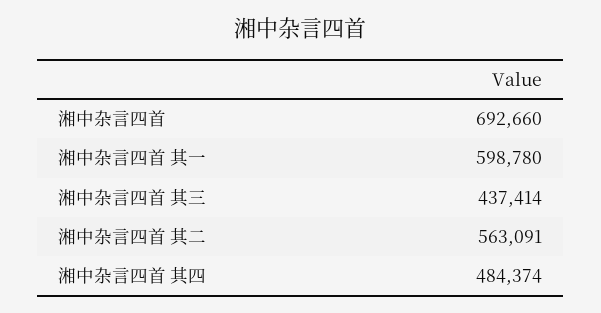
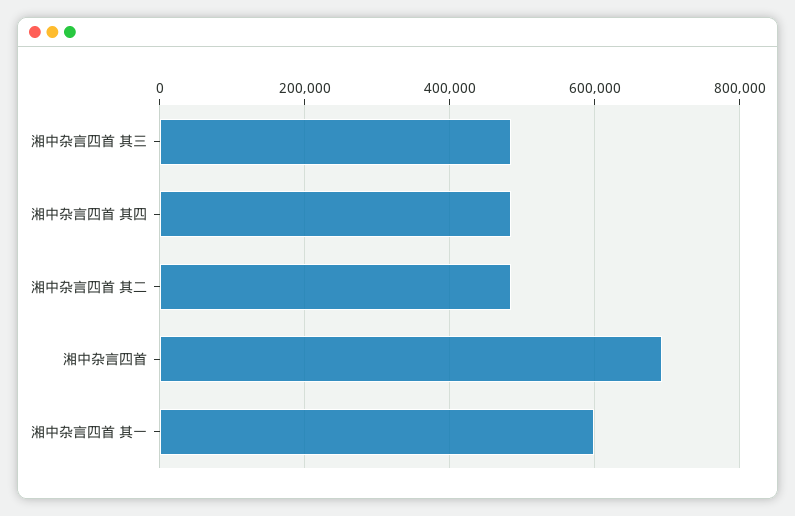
湘中杂言四首 其三: 437414 -> 480000
湘中杂言四首 其二: 563091 -> 480000

